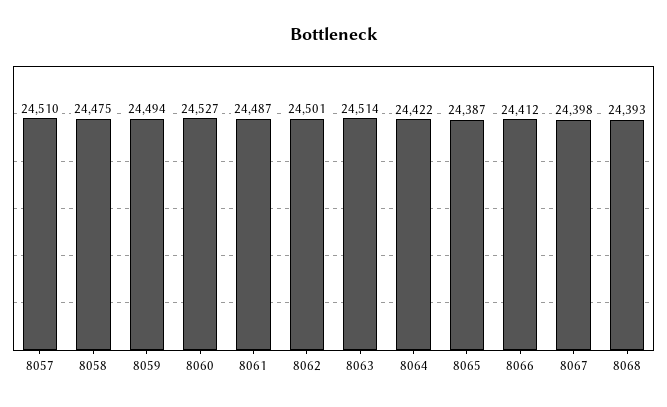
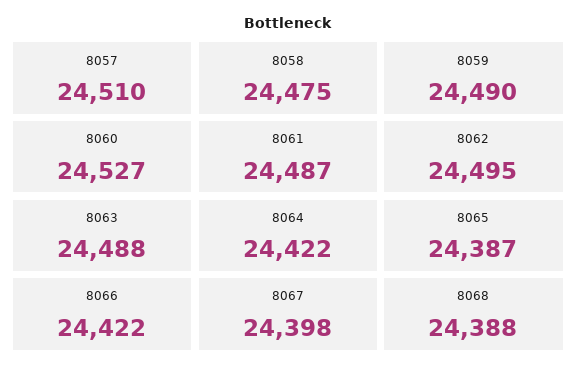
8059: 24494 -> 24490
8062: 24501 -> 24495
8063: 24514 -> 24488
8066: 24412 -> 24422
8068: 24393 -> 24388

